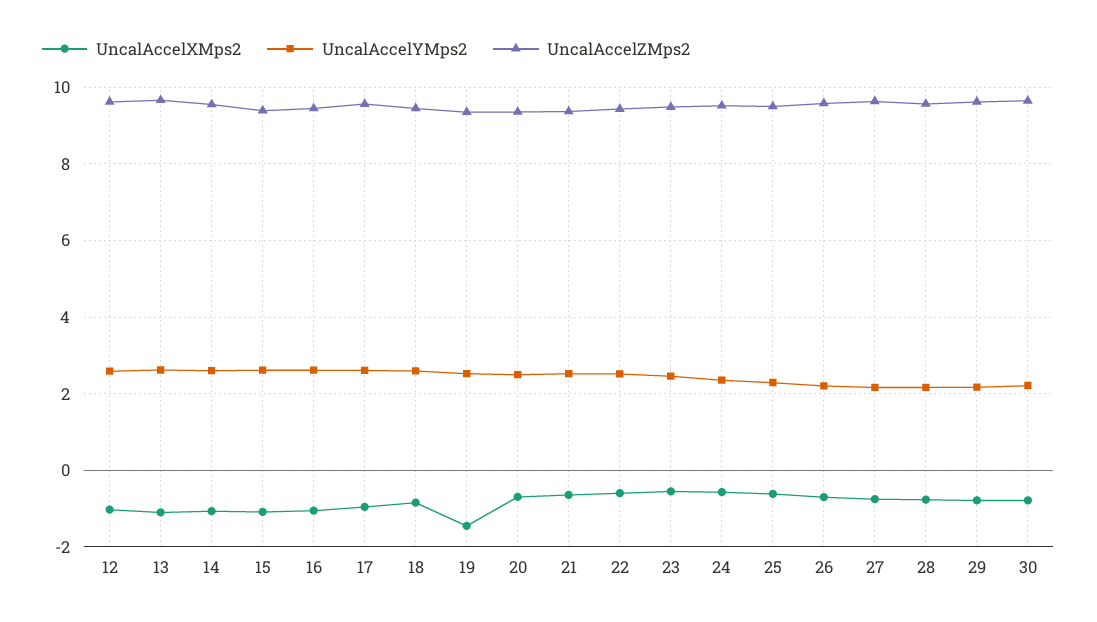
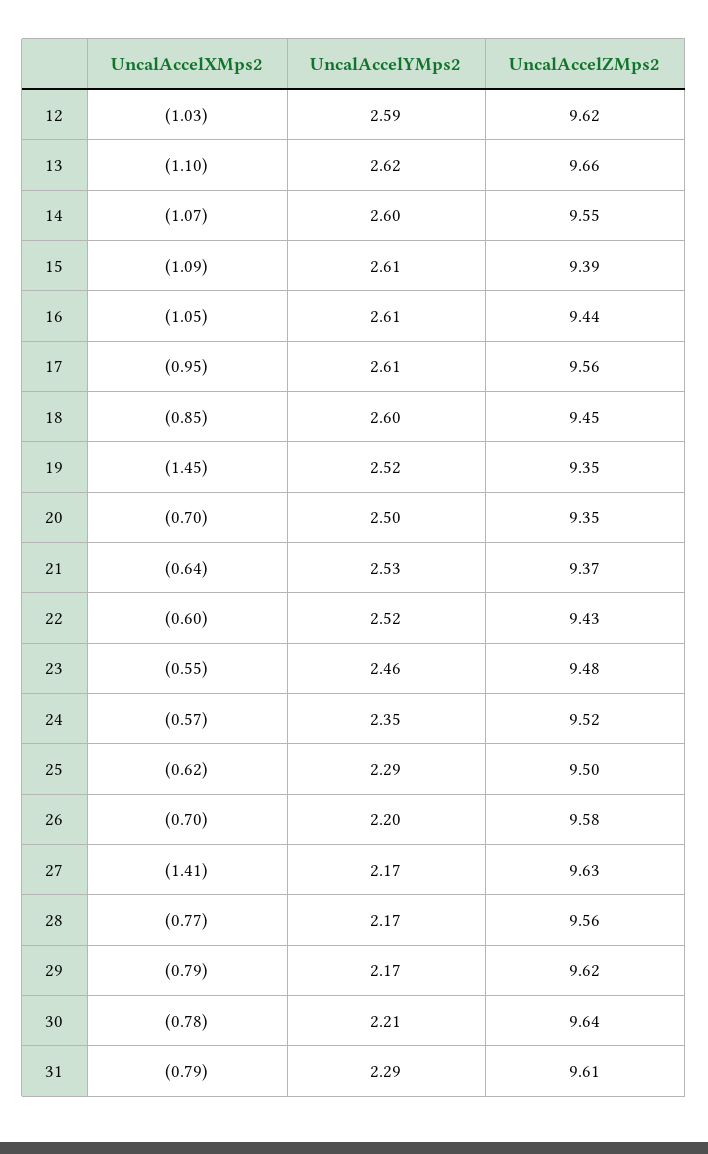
UncalAccelXMps2, 27: -0.8 -> -1.41
UncalAccelXMps2, 31: none -> -0.79
UncalAccelYMps2, 31: none -> 2.29
UncalAccelZMps2, 31: none -> 9.61

